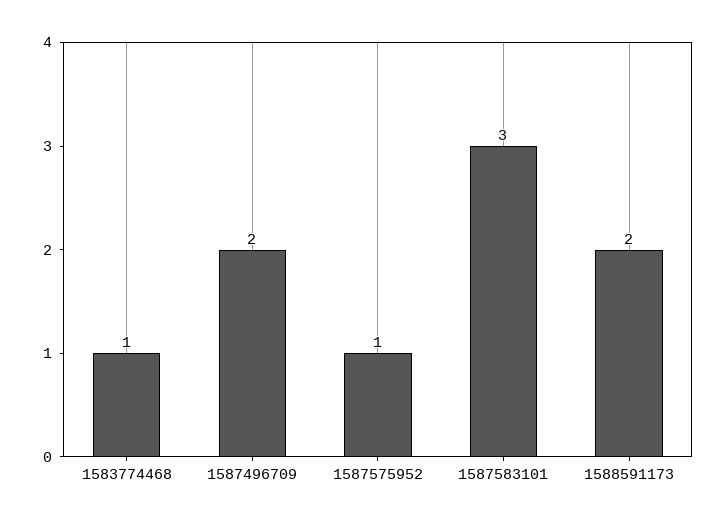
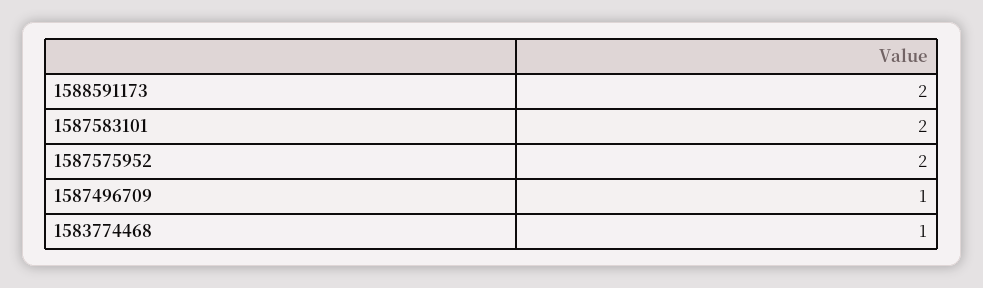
1587496709: 2 -> 1
1587575952: 1 -> 2
1587583101: 3 -> 2

